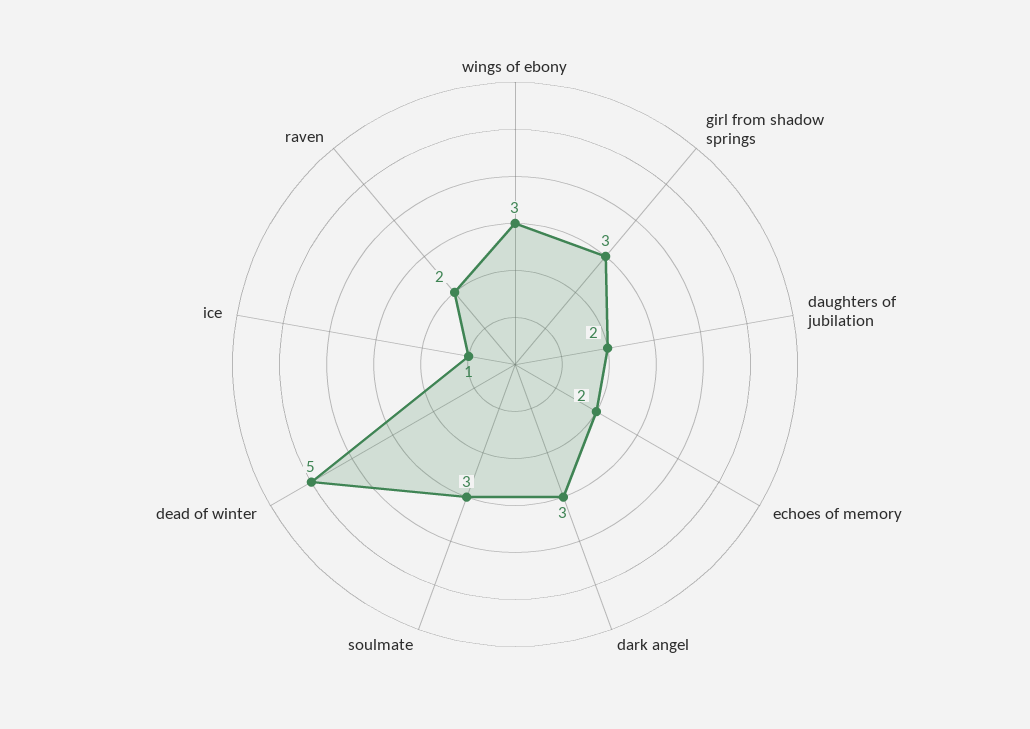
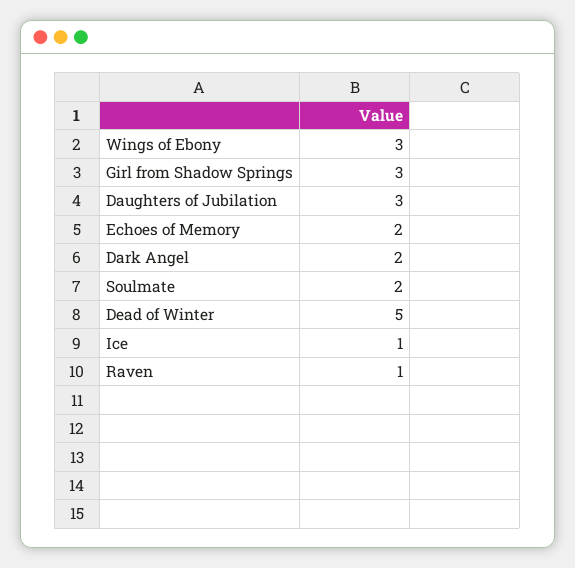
daughters of jubilation: 2 -> 3
dark angel: 3 -> 2
soulmate: 3 -> 2
raven: 2 -> 1

